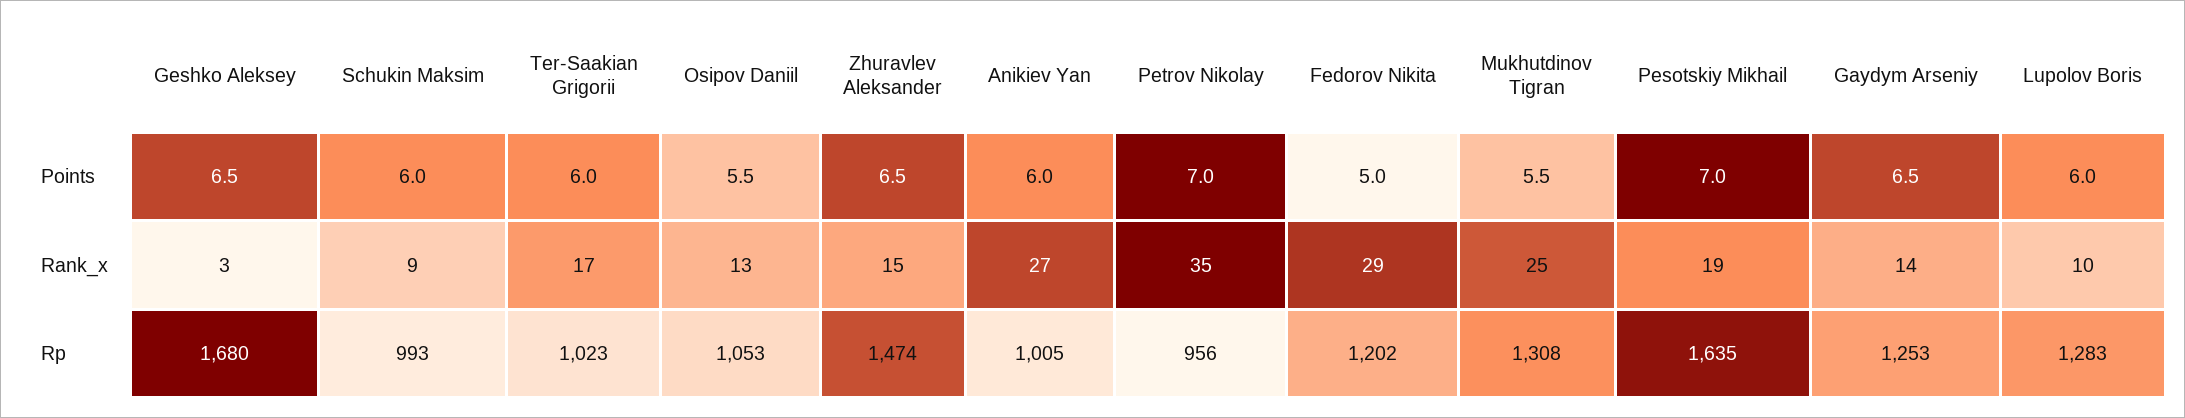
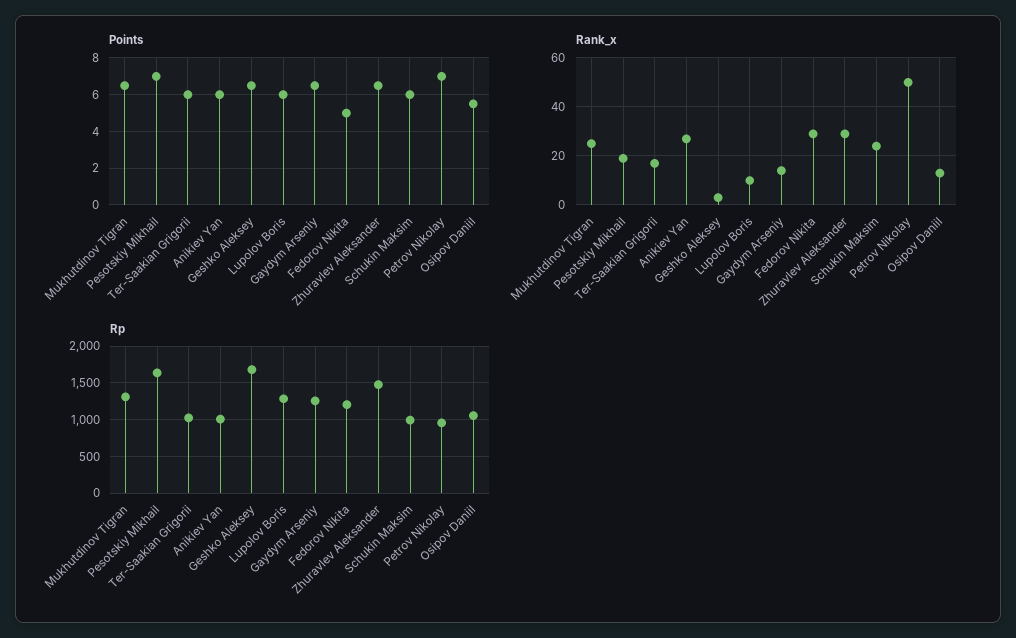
Points, Mukhutdinov Tigran: 5.5 -> 6.5
Rank_x, Schukin Maksim: 9 -> 25
Rank_x, Zhuravlev Aleksander: 15 -> 30
Rank_x, Petrov Nikolay: 35 -> 50

